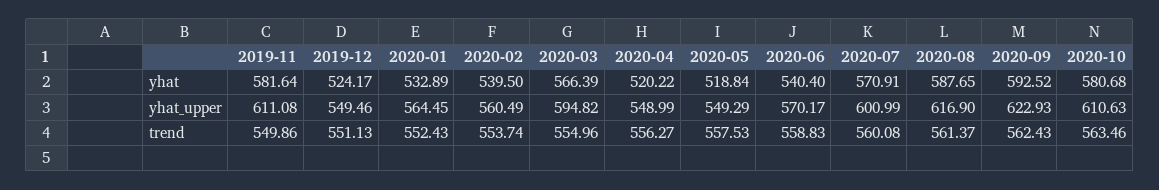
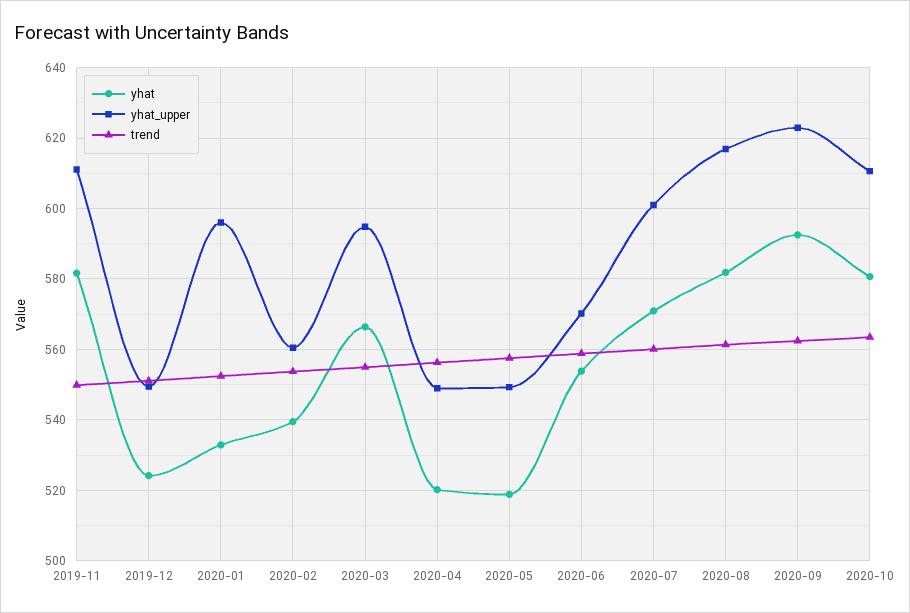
yhat, 2020-06: 540.4 -> 554
yhat, 2020-08: 587.65 -> 582
yhat_upper, 2020-01: 564.45 -> 596

